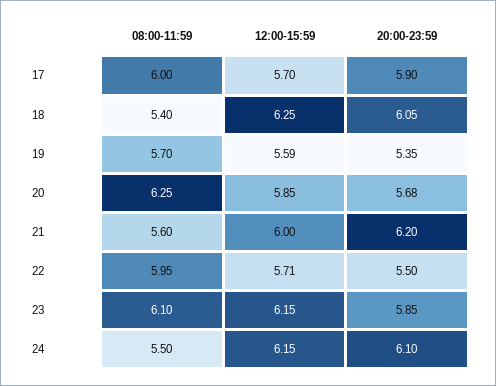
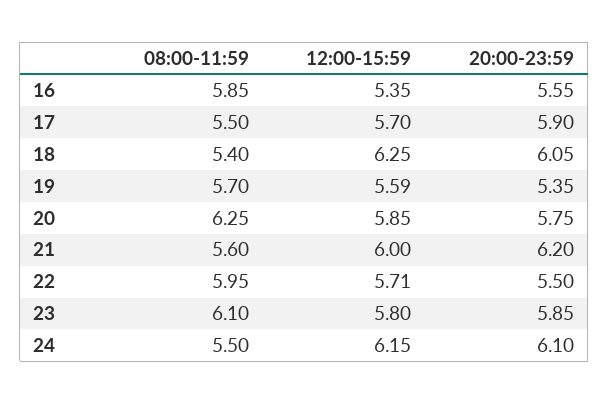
08:00-11:59, 17: 6 -> 5.5
20:00-23:59, 20: 5.68 -> 5.75
12:00-15:59, 23: 6.15 -> 5.8
08:00-11:59, 16: none -> 5.85
12:00-15:59, 16: none -> 5.35
20:00-23:59, 16: none -> 5.55

